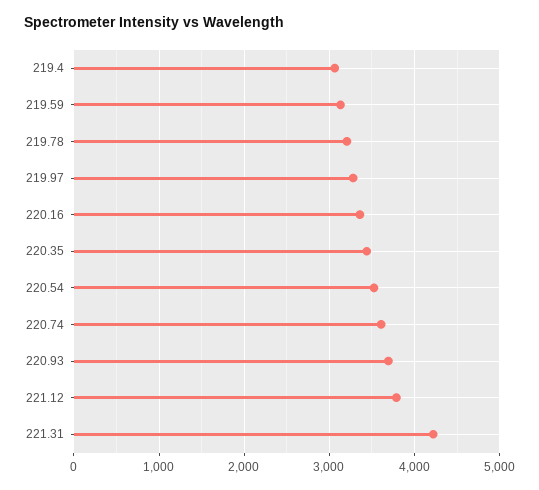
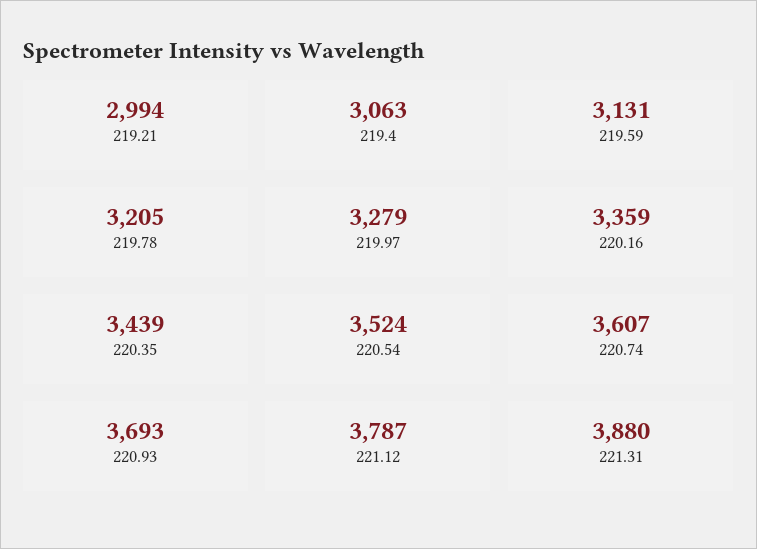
221.31: 4200 -> 3880
219.21: none -> 2994

